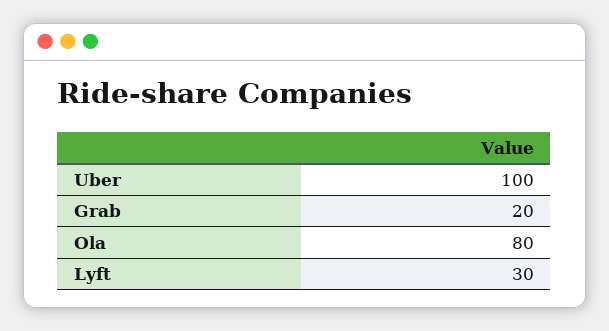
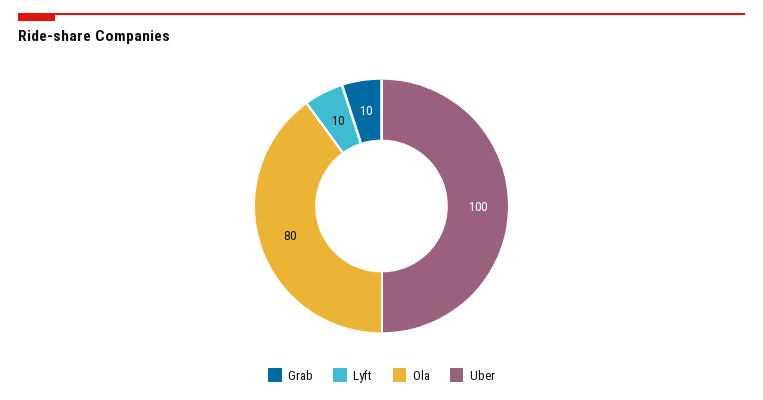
Grab: 20 -> 10
Lyft: 30 -> 10

